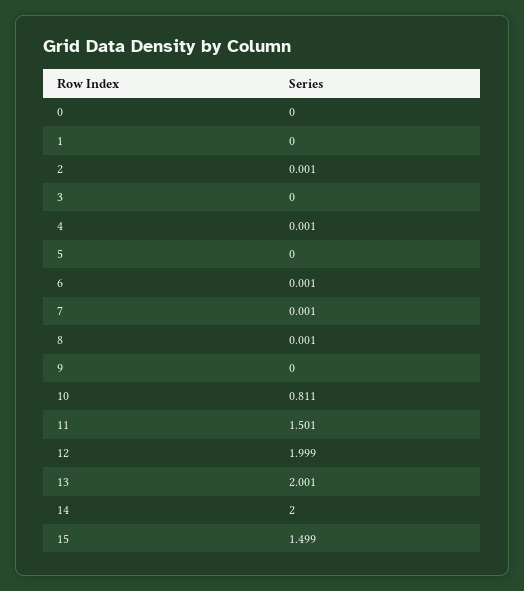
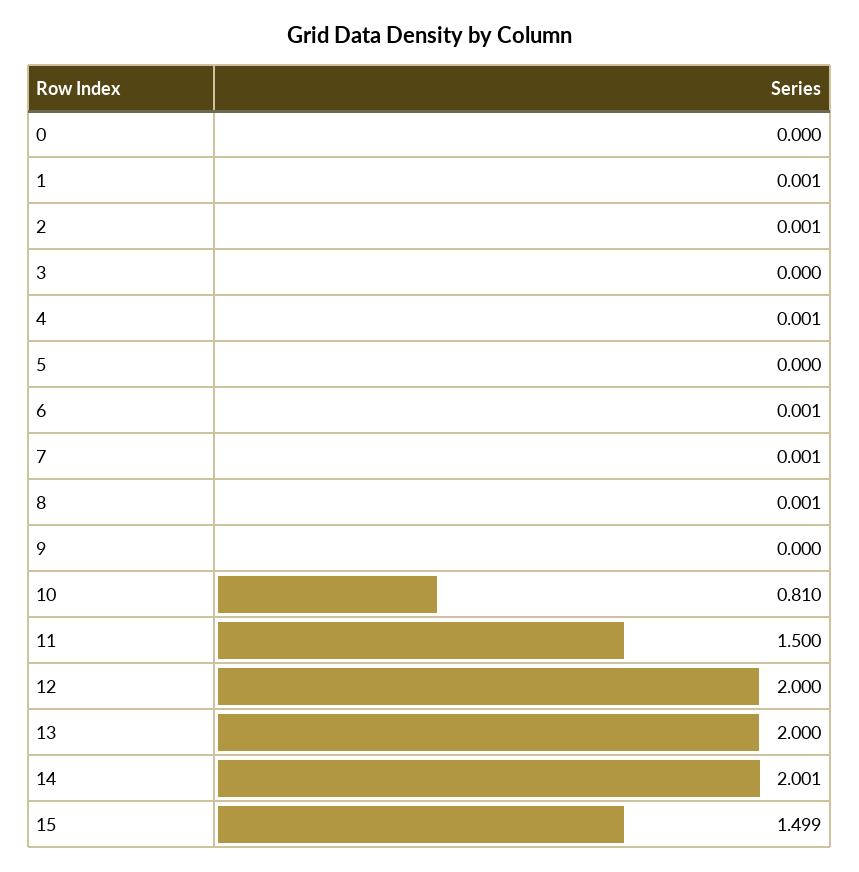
1: 0 -> 0.001
10: 0.811 -> 0.81
11: 1.501 -> 1.5
12: 1.999 -> 2
13: 2.001 -> 2
14: 2 -> 2.001

